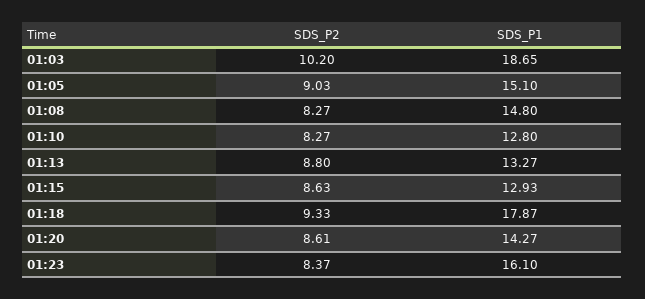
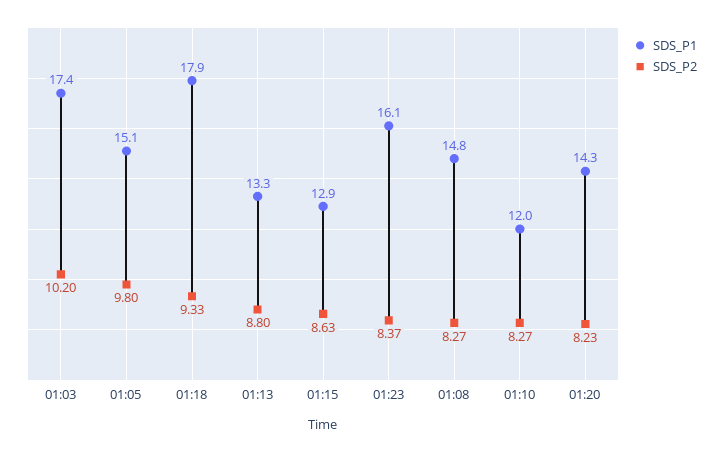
SDS_P1, 01:03: 18.65 -> 17.4
SDS_P2, 01:05: 9.03 -> 9.8
SDS_P1, 01:10: 12.8 -> 12
SDS_P2, 01:20: 8.61 -> 8.23

